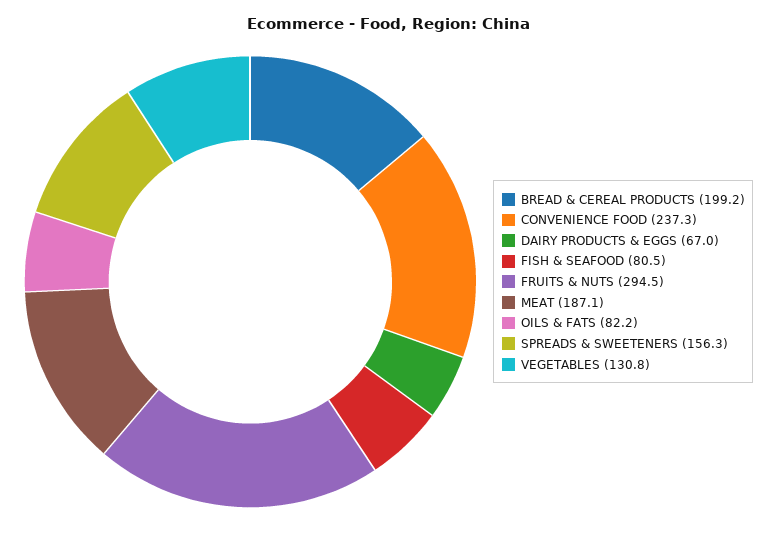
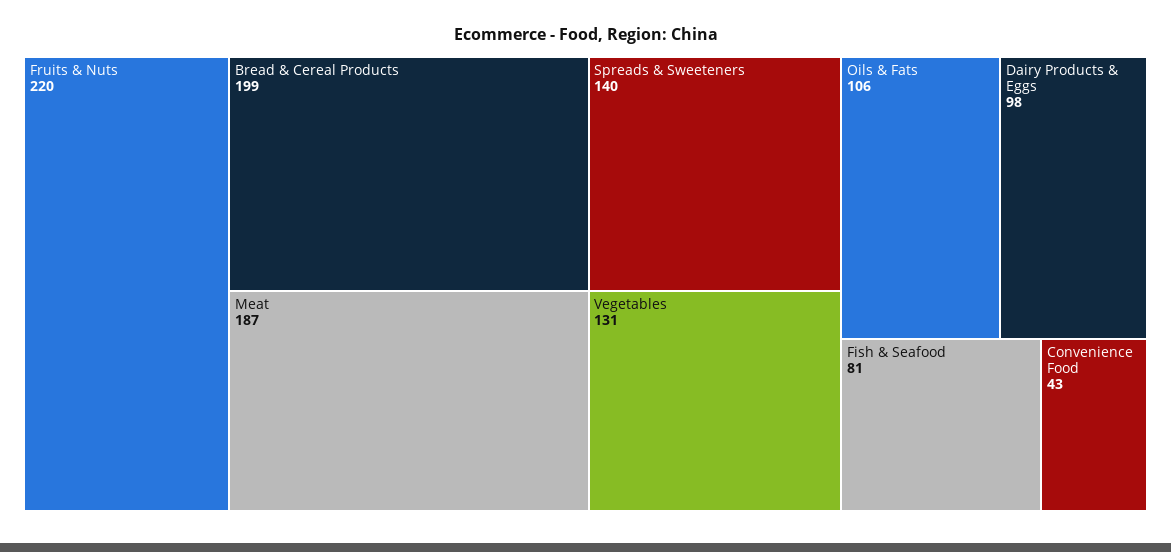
CONVENIENCE FOOD: 237.3 -> 43
DAIRY PRODUCTS & EGGS: 67 -> 98
FRUITS & NUTS: 294.5 -> 220
OILS & FATS: 82.2 -> 106
SPREADS & SWEETENERS: 156.3 -> 140

